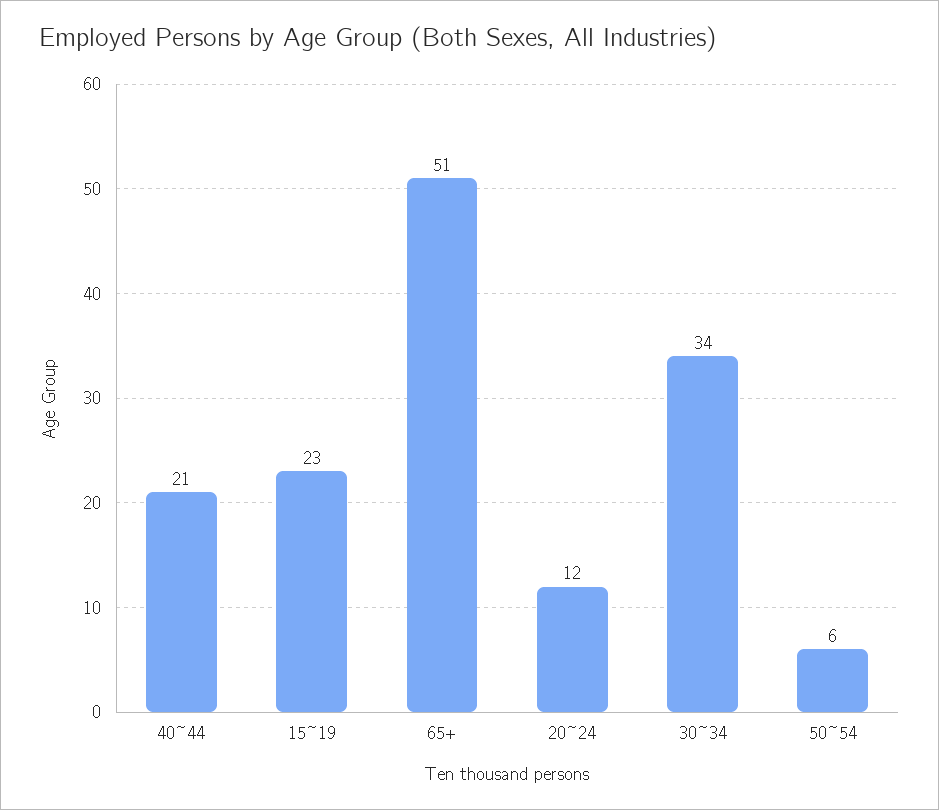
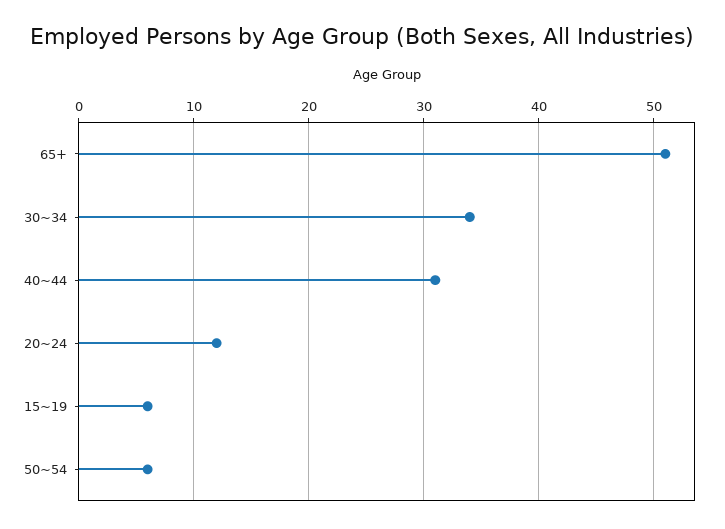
40~44: 21 -> 31
15~19: 23 -> 6

